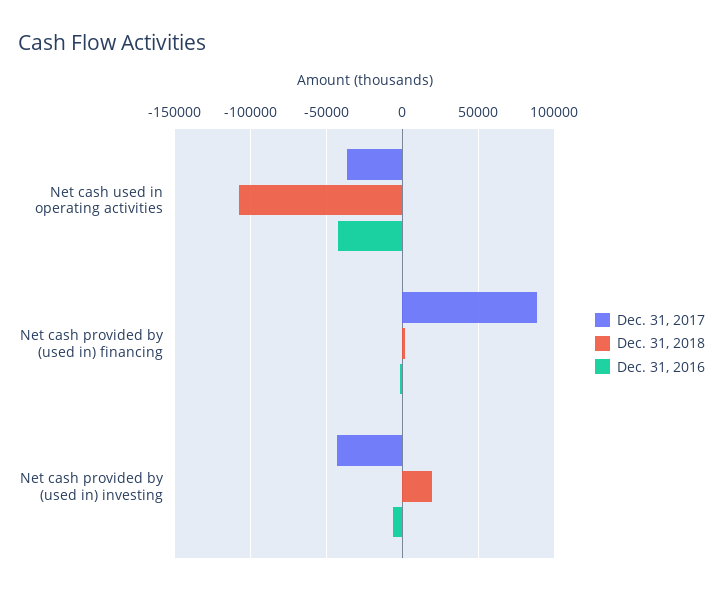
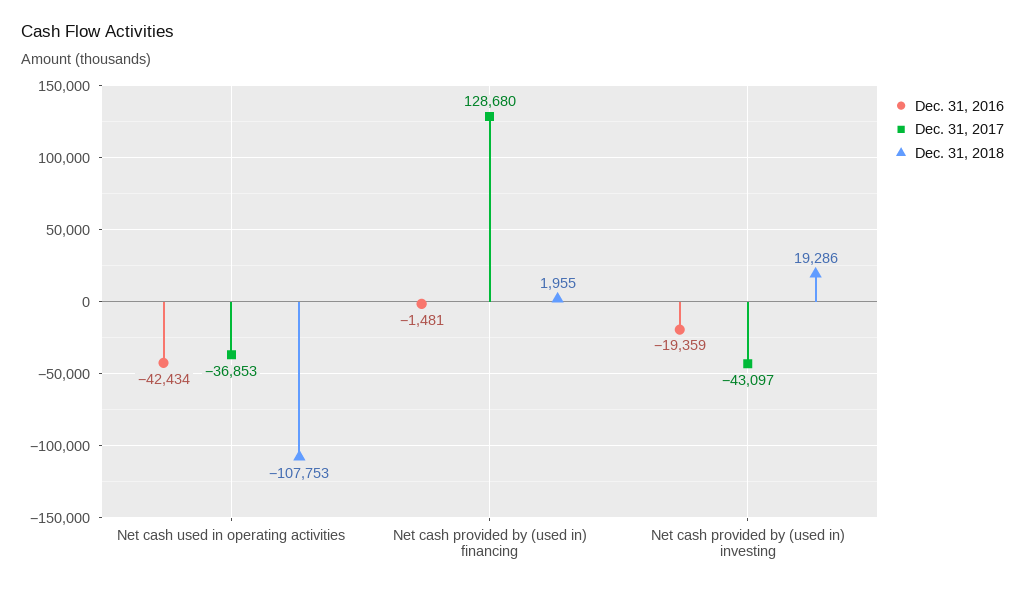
Dec. 31, 2017, Net cash provided by (used in) financing: 90000 -> 128680
Dec. 31, 2016, Net cash provided by (used in) investing: -5000 -> -19359

